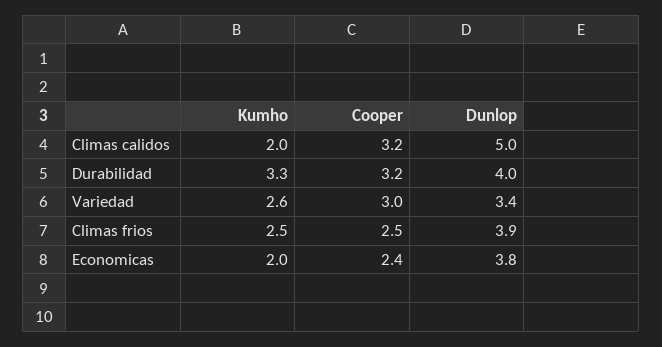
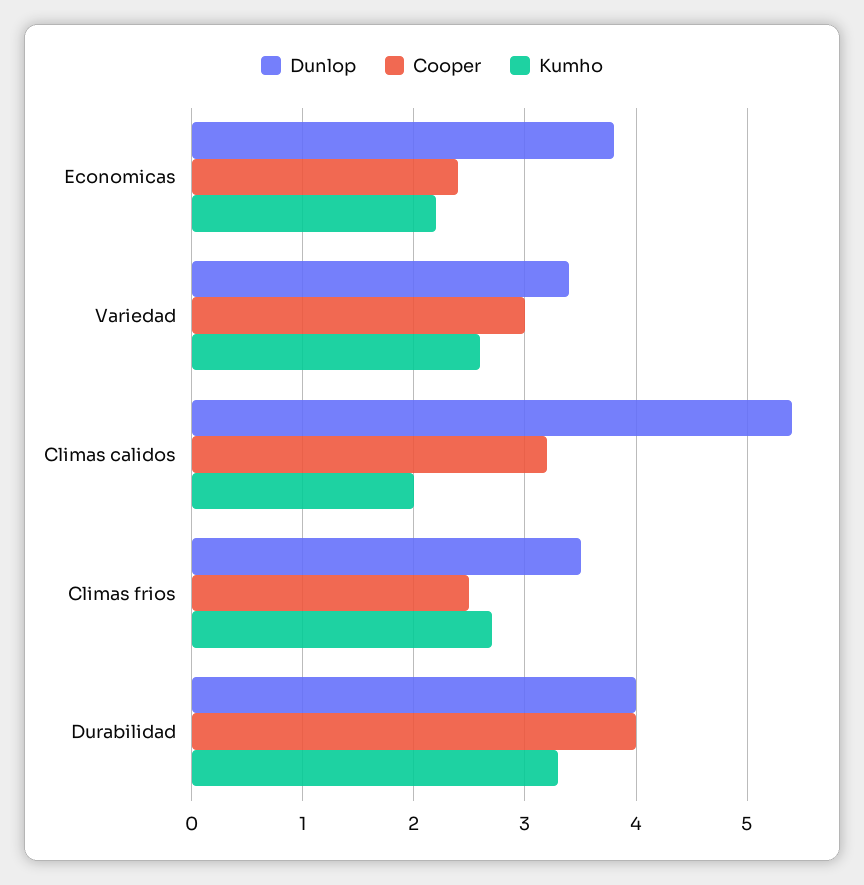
Dunlop, Climas calidos: 5 -> 5.4
Cooper, Durabilidad: 3.2 -> 4
Kumho, Climas frios: 2.5 -> 2.7
Dunlop, Climas frios: 3.9 -> 3.5
Kumho, Economicas: 2 -> 2.2

